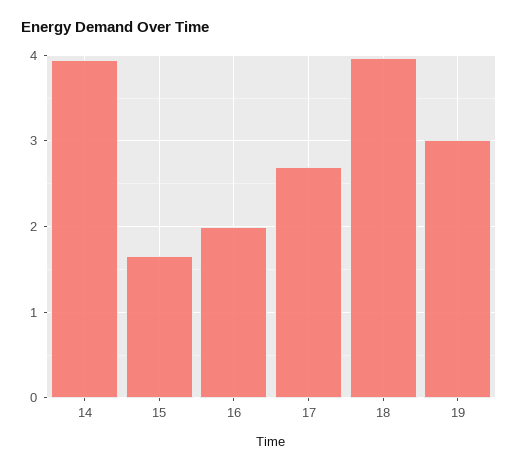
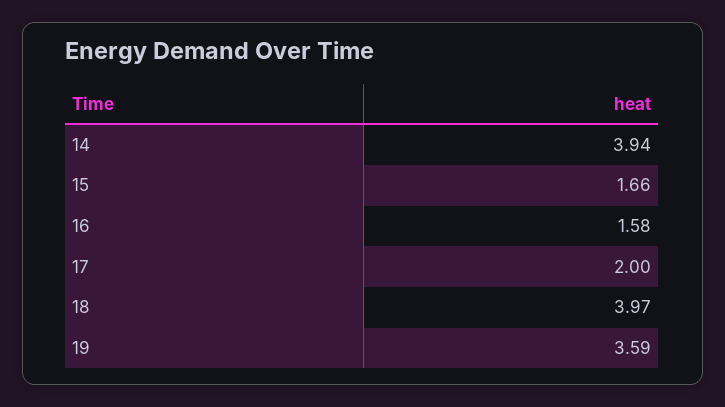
16: 2 -> 1.58
17: 2.7 -> 2
19: 3 -> 3.59

